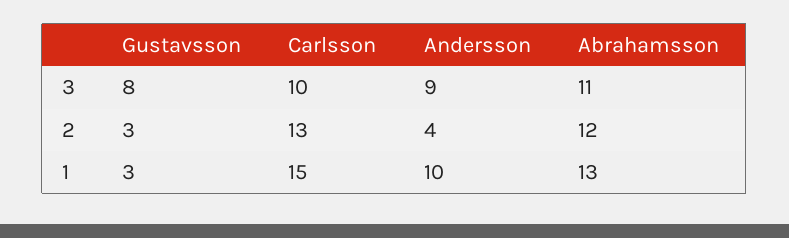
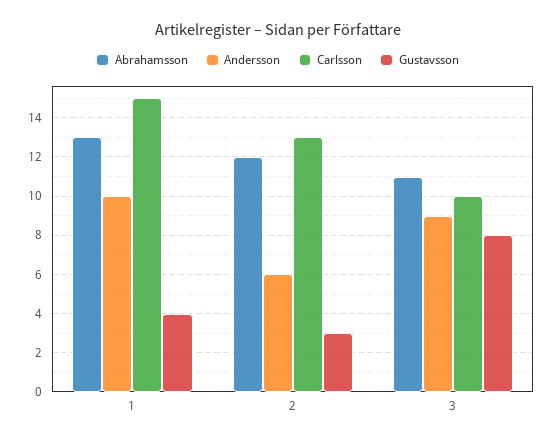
Andersson, 2: 4 -> 6
Gustavsson, 1: 3 -> 4

